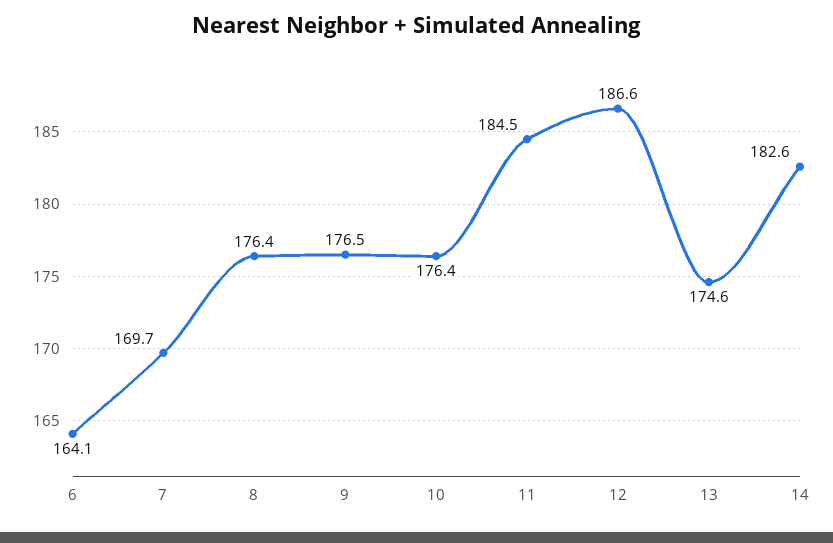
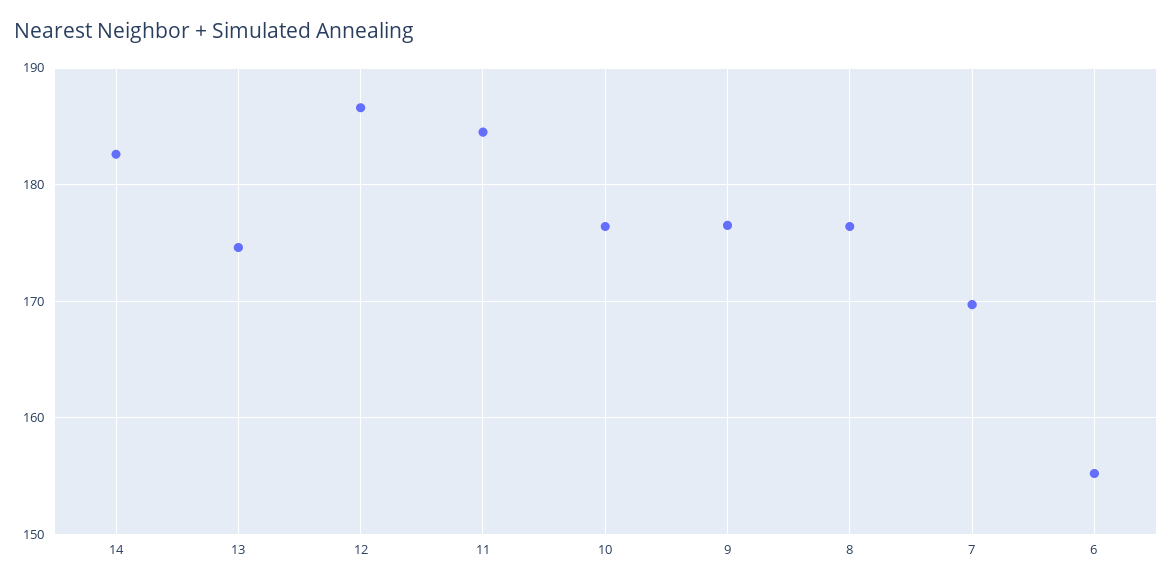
6: 164.1 -> 155

